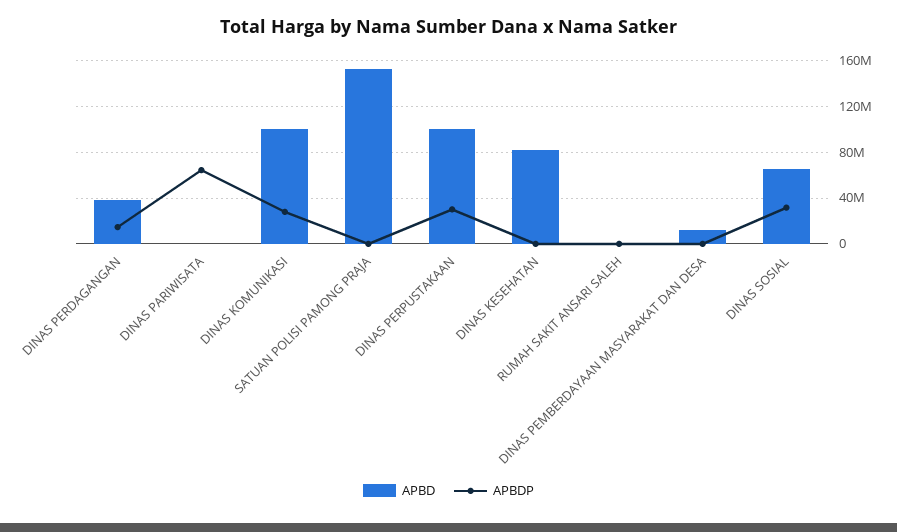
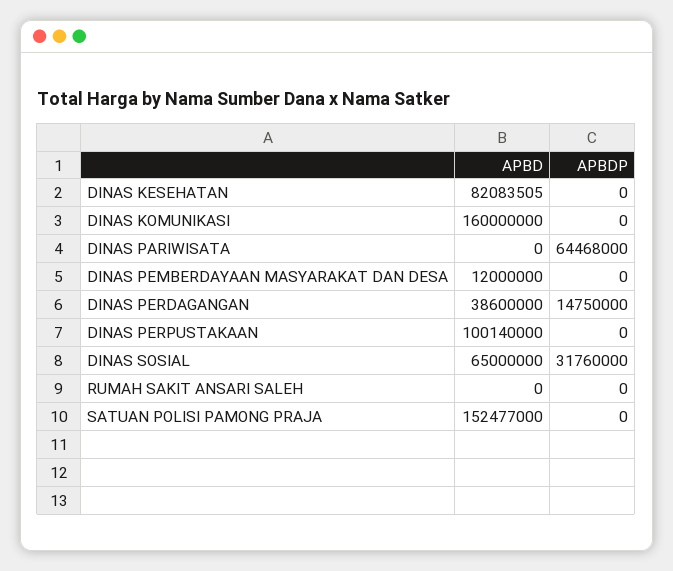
APBD, DINAS KOMUNIKASI: 100000000 -> 160000000
APBDP, DINAS KOMUNIKASI: 30000000 -> 0
APBDP, DINAS PERPUSTAKAAN: 30000000 -> 0

